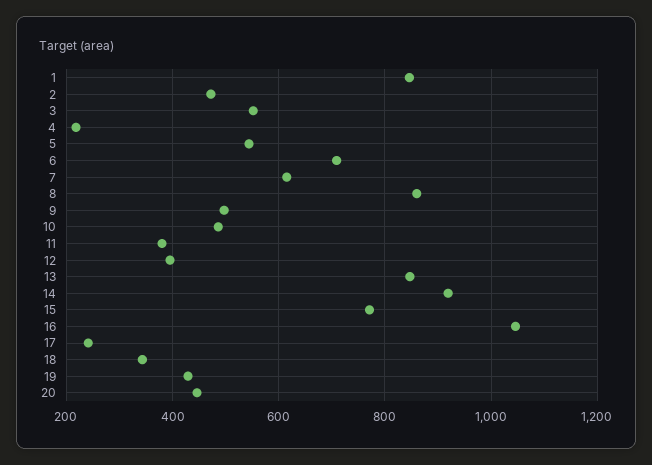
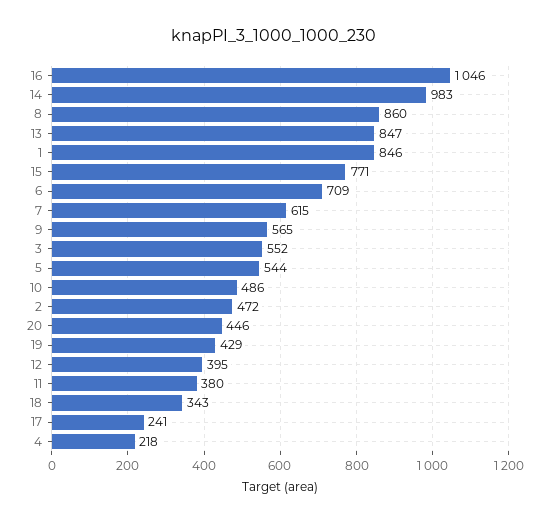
9: 500 -> 565
14: 920 -> 983

